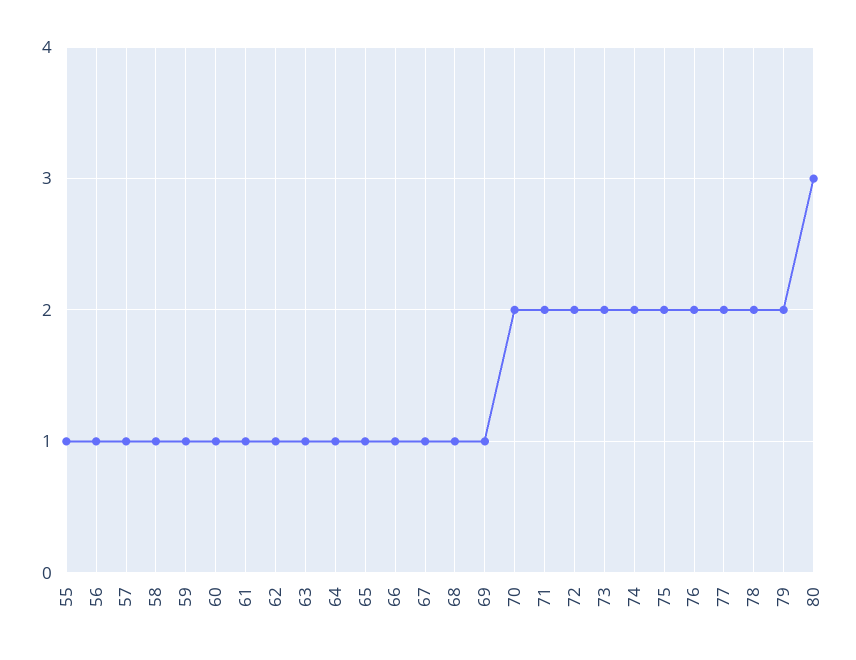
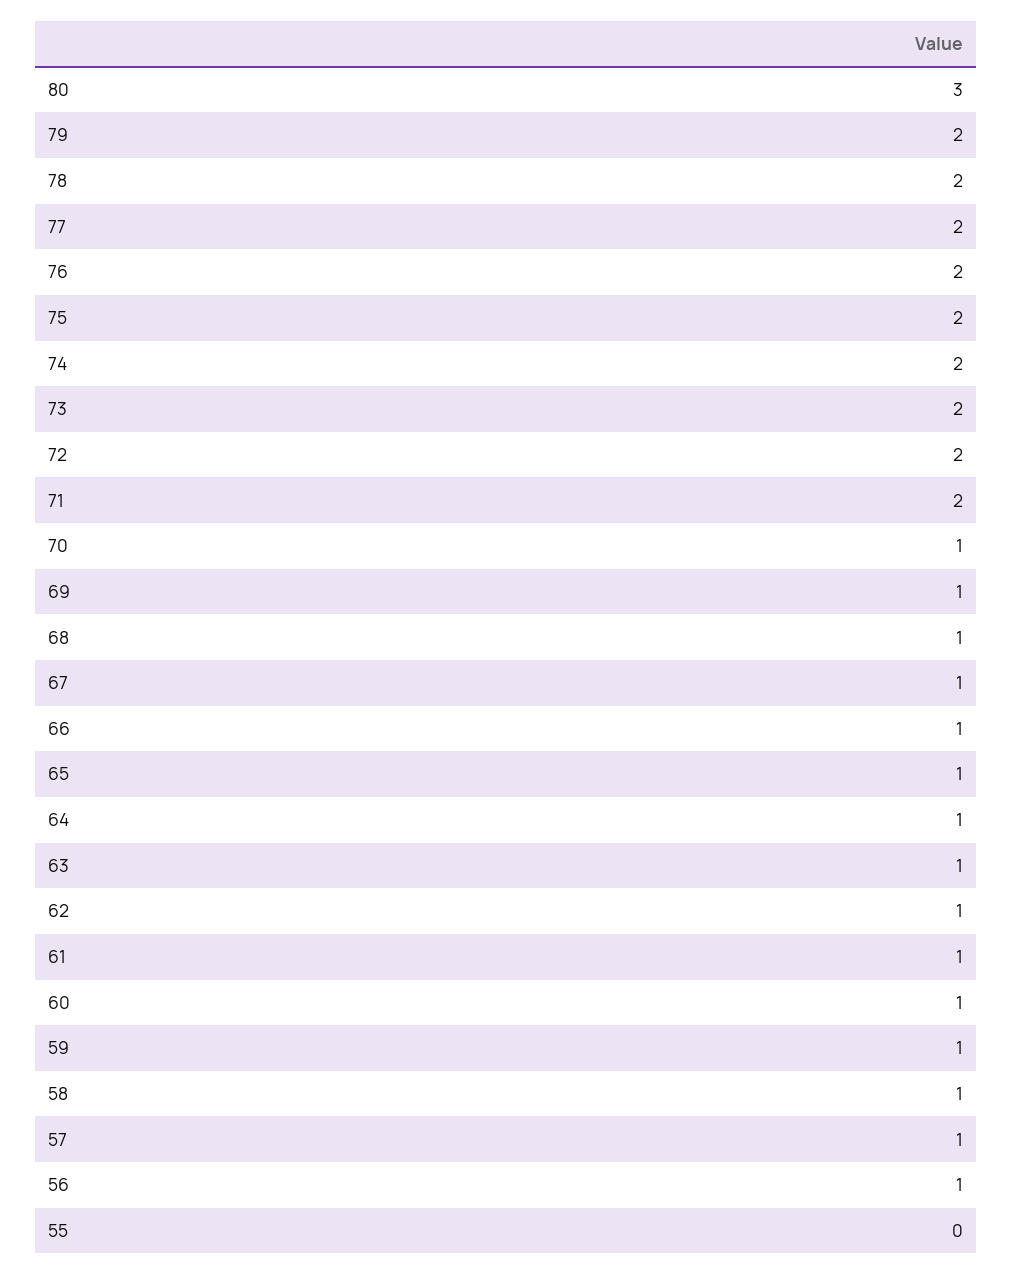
55: 1 -> 0
70: 2 -> 1

